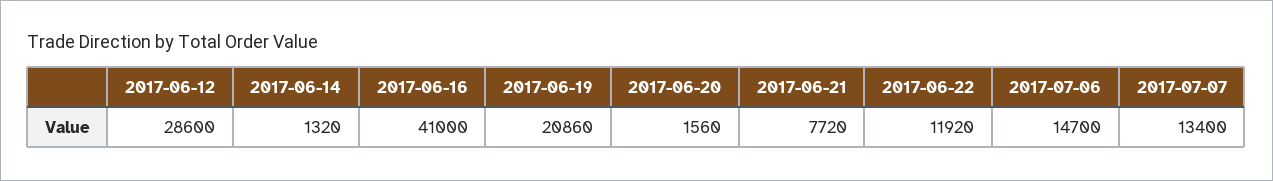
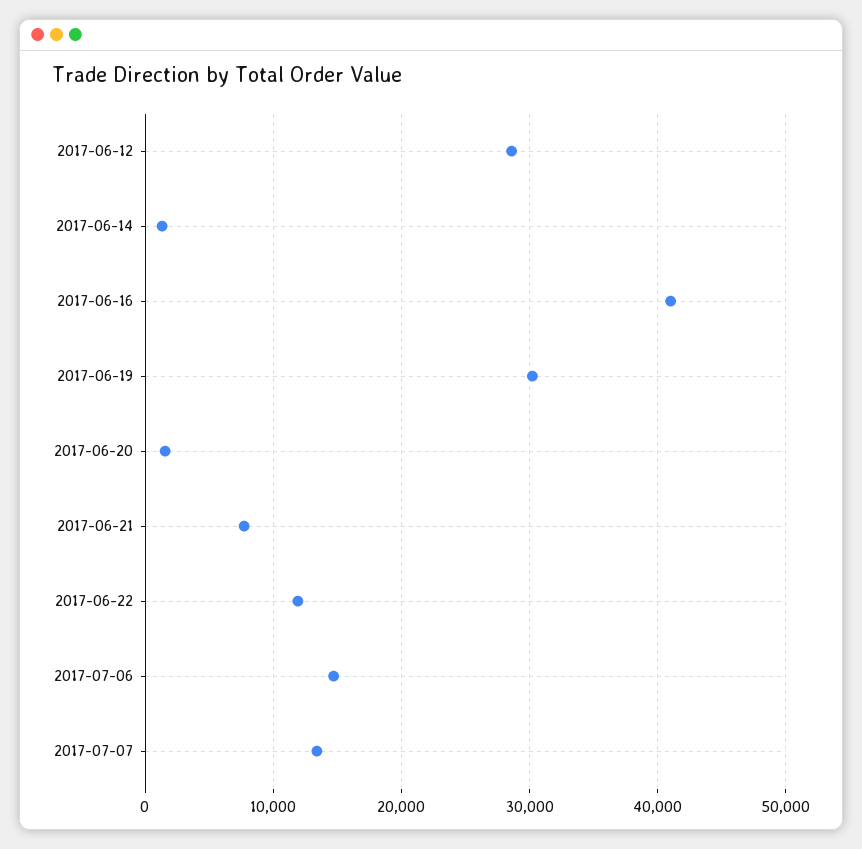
2017-06-19: 20860 -> 30000

